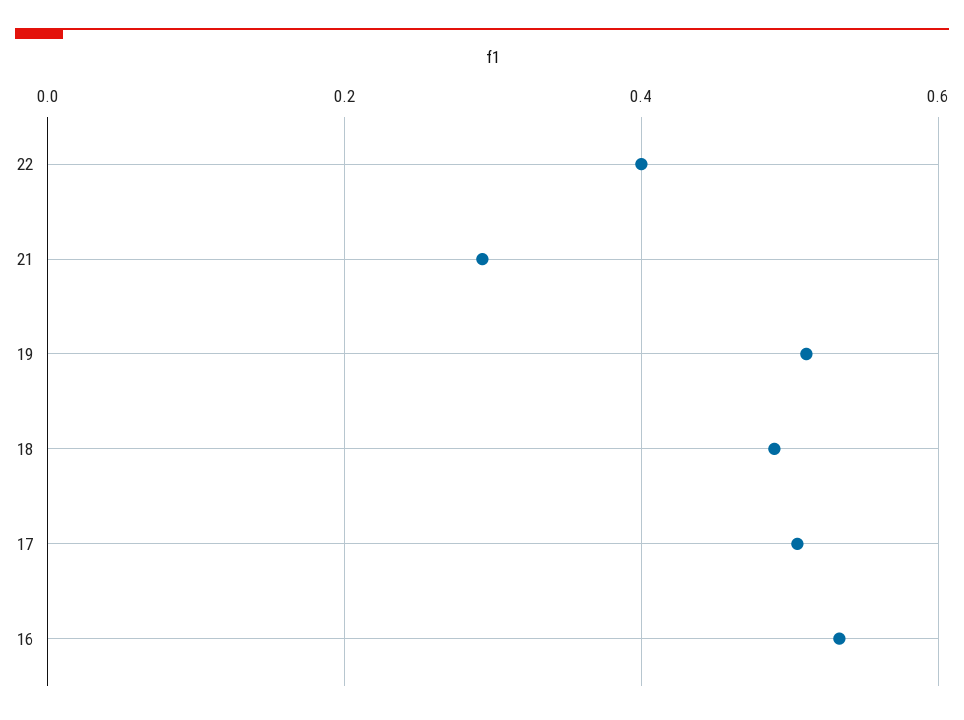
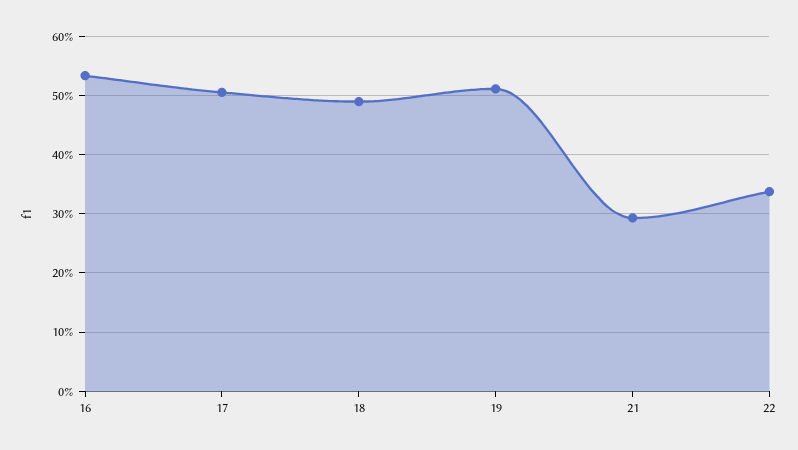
22: 0.4 -> 0.34

